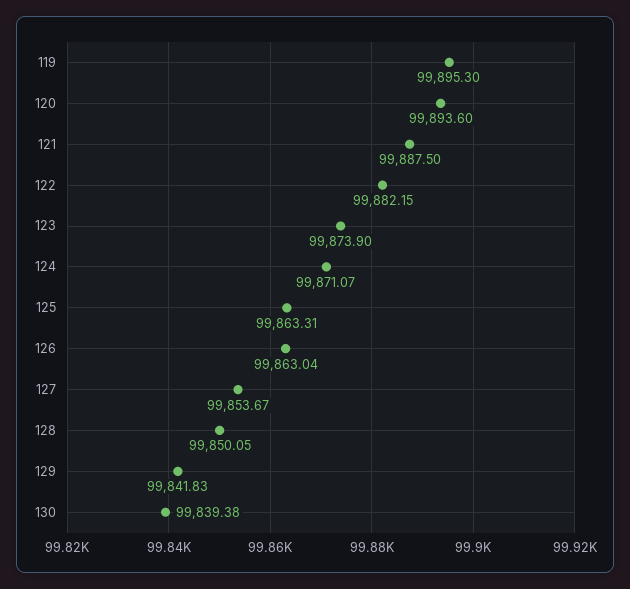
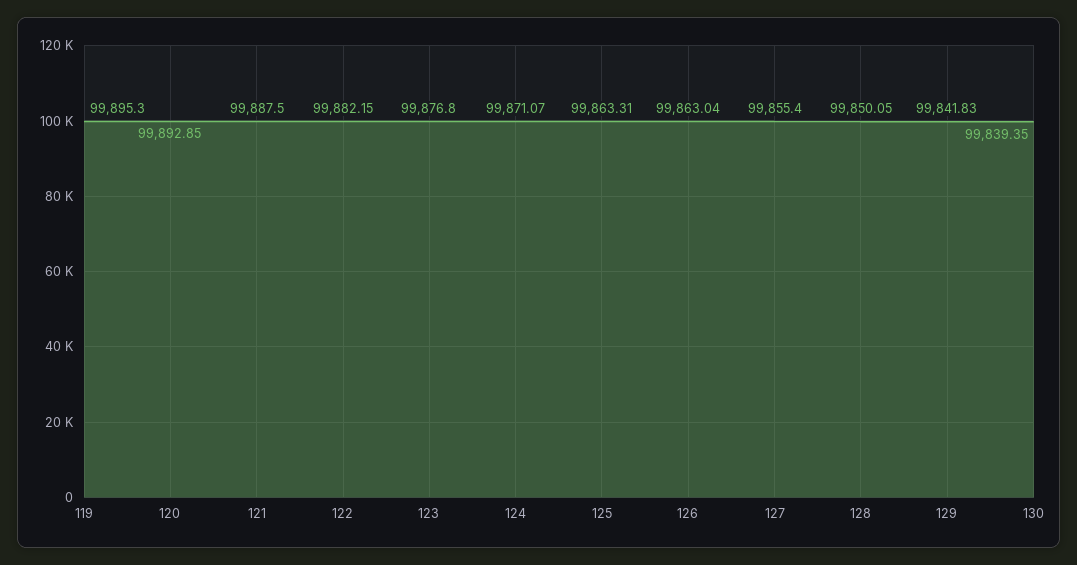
120: 99893.6 -> 99892.85
123: 99873.9 -> 99876.8
127: 99853.67 -> 99855.4
130: 99839.38 -> 99839.35

